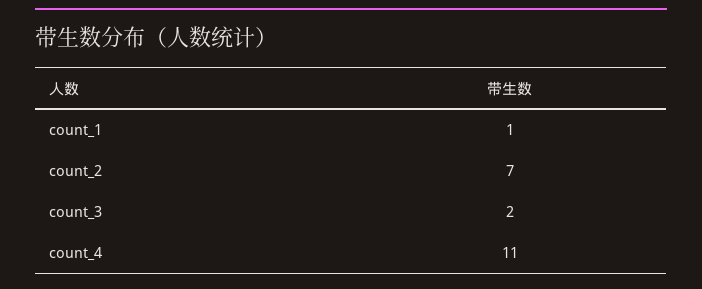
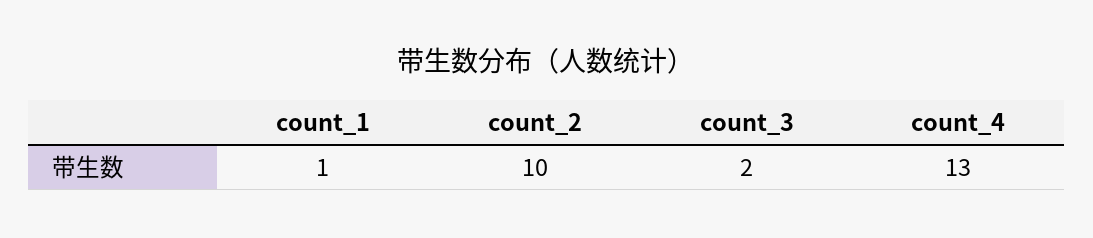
count_2: 7 -> 10
count_4: 11 -> 13

